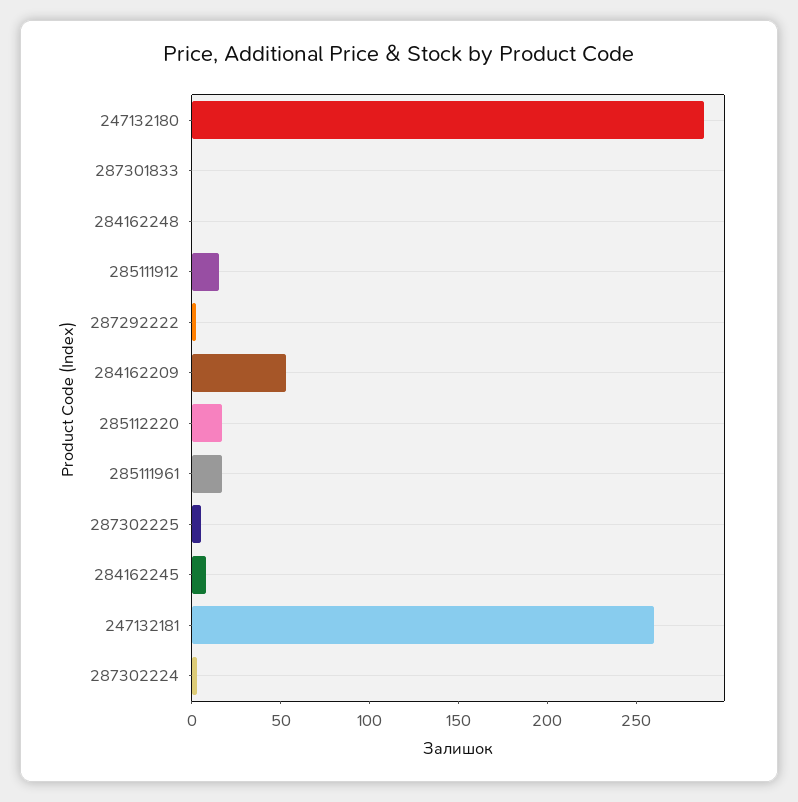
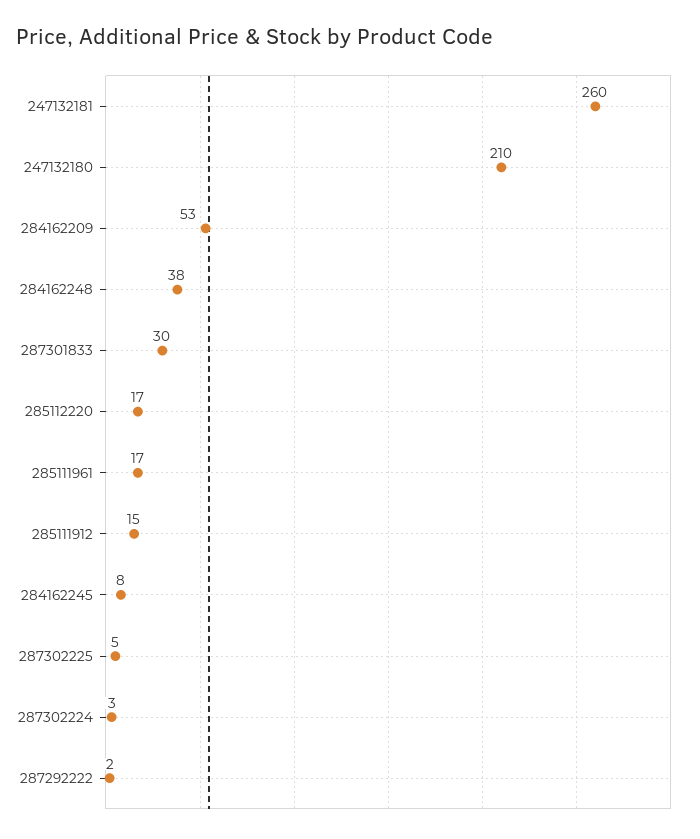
247132180: 290 -> 210
287301833: 0 -> 30
284162248: 0 -> 38

